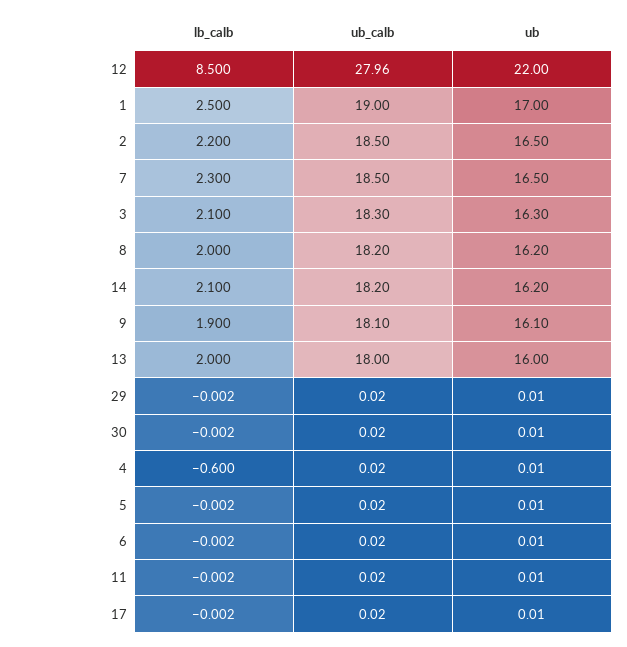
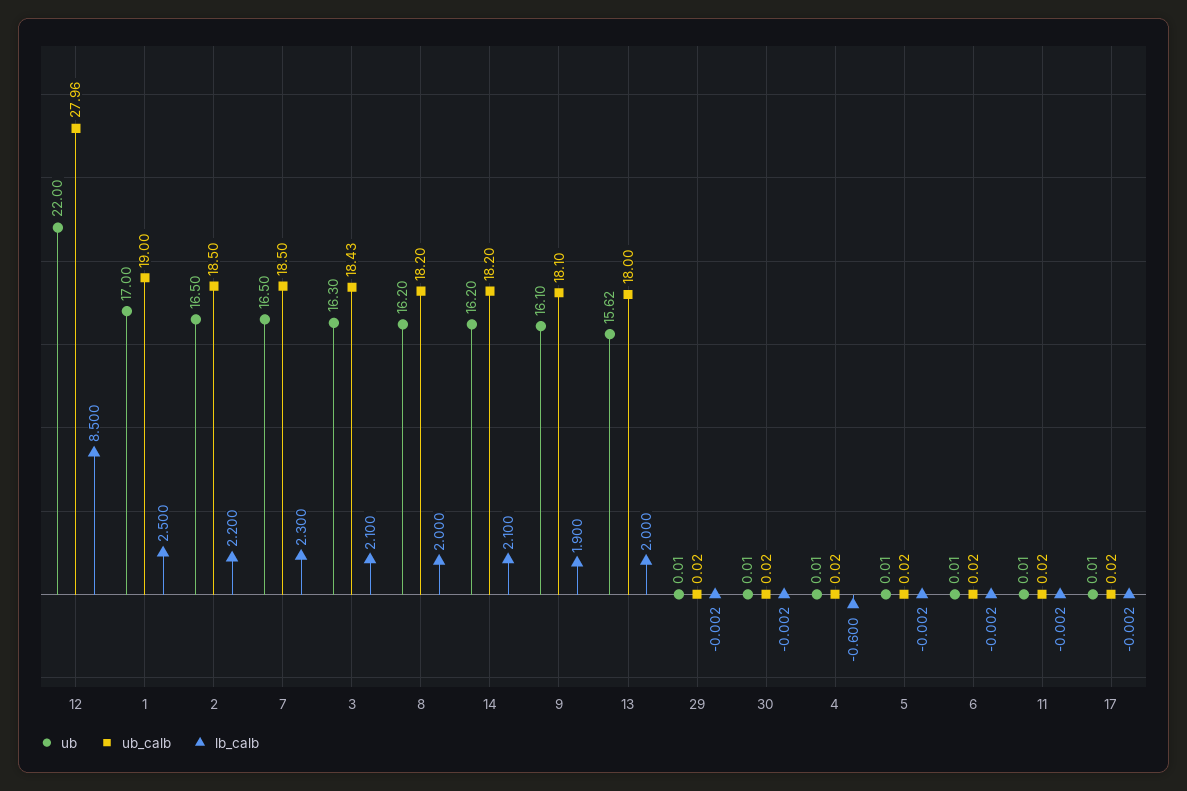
ub_calb, 3: 18.3 -> 18.43
ub, 13: 16 -> 15.62

